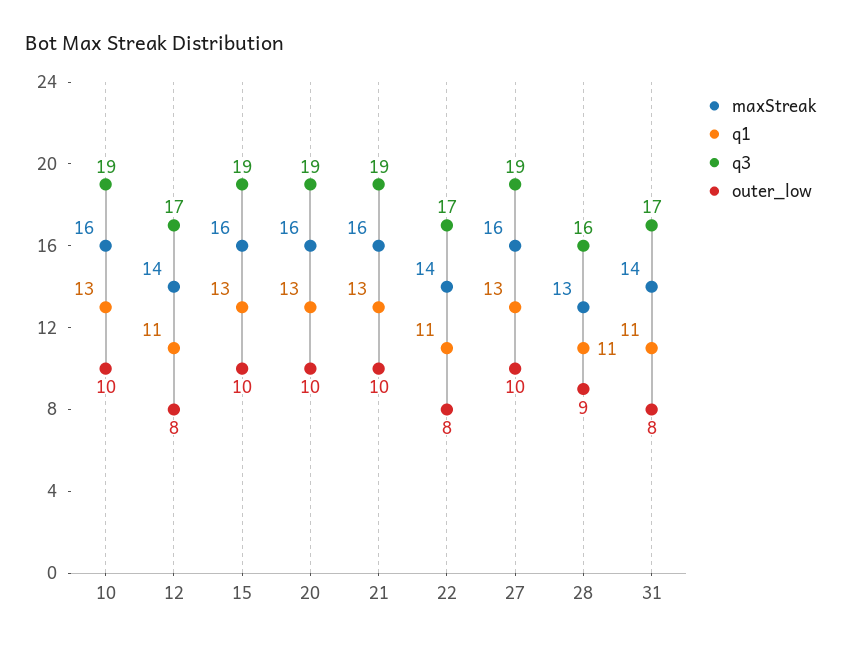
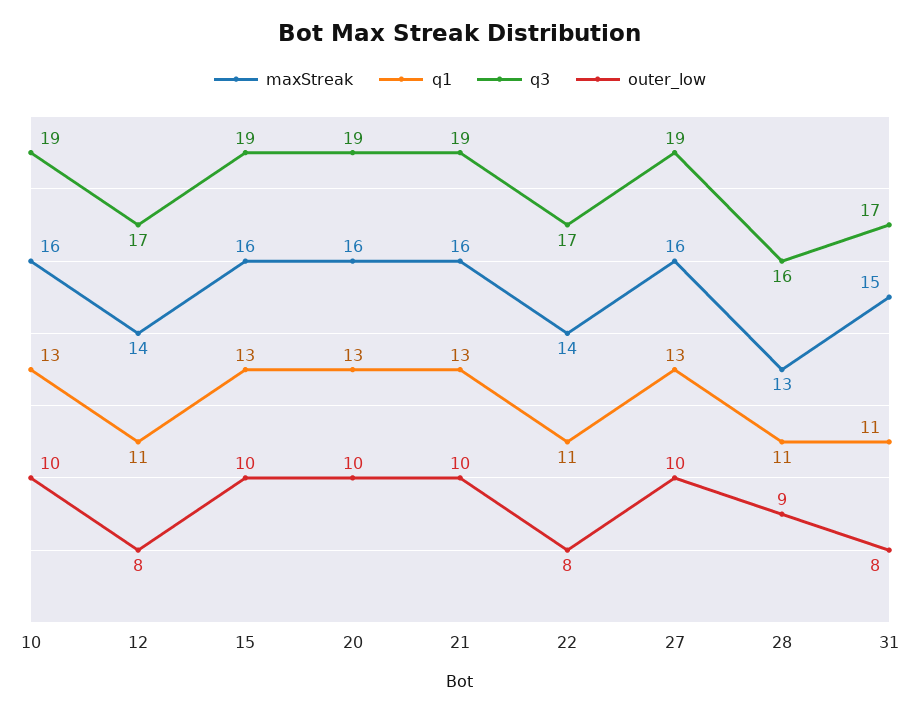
maxStreak, 31: 14 -> 15

